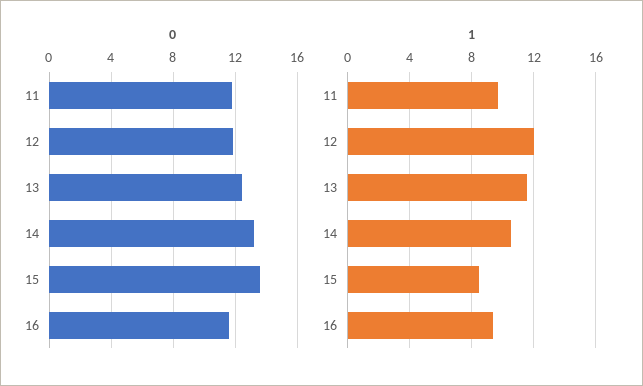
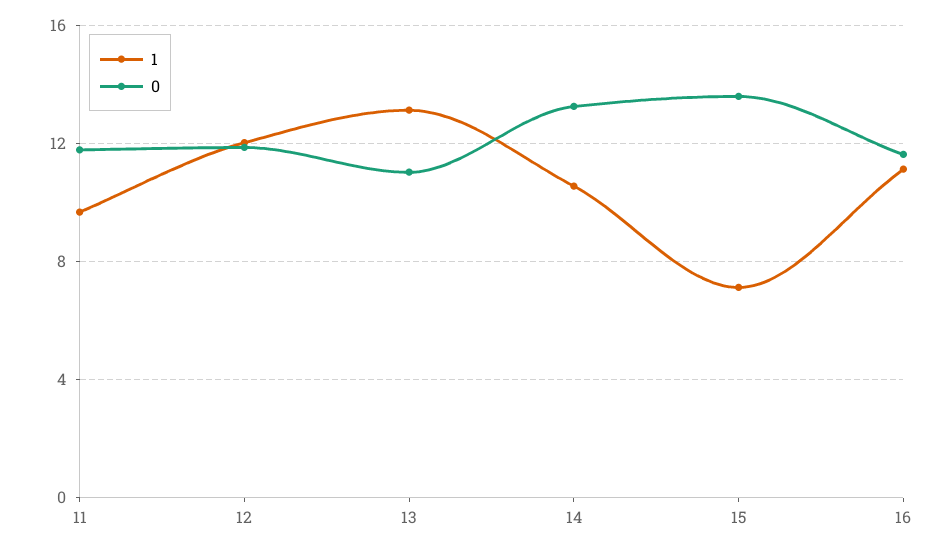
0, 13: 12.5 -> 11
1, 13: 11.5 -> 13
1, 15: 8.5 -> 7
1, 16: 9.5 -> 11

